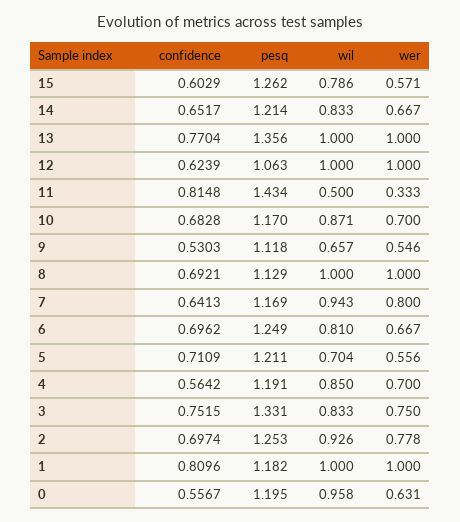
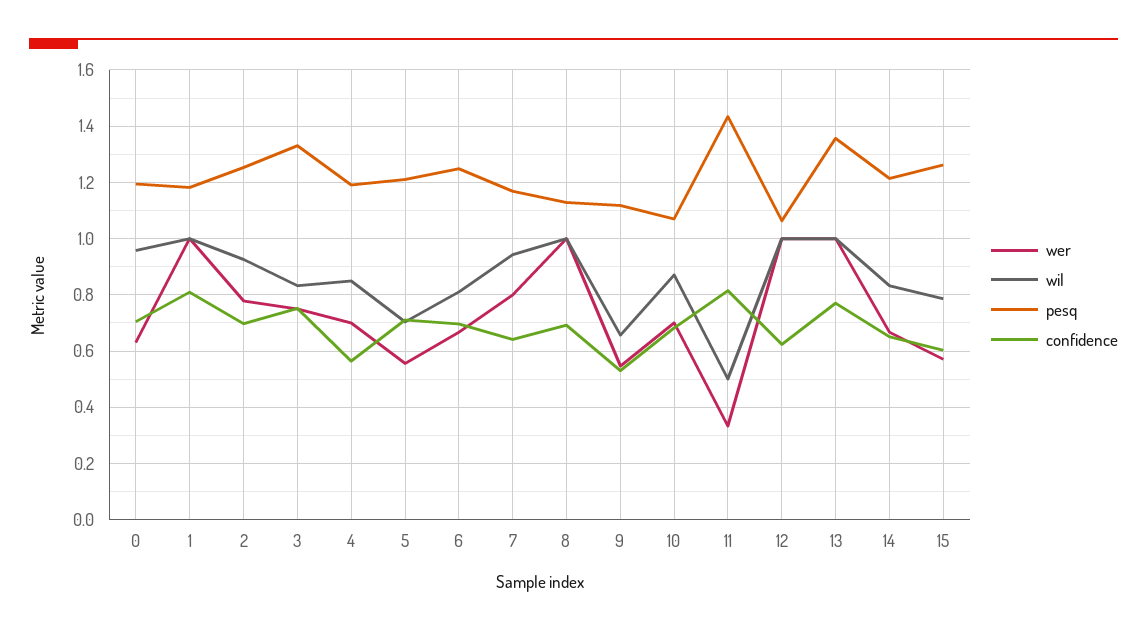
pesq, 10: 1.17 -> 1.075
confidence, 0: 0.5567 -> 0.7

